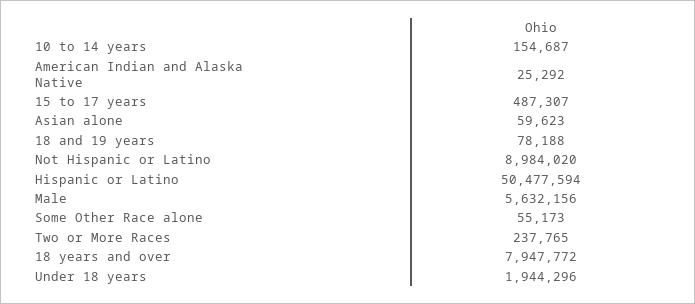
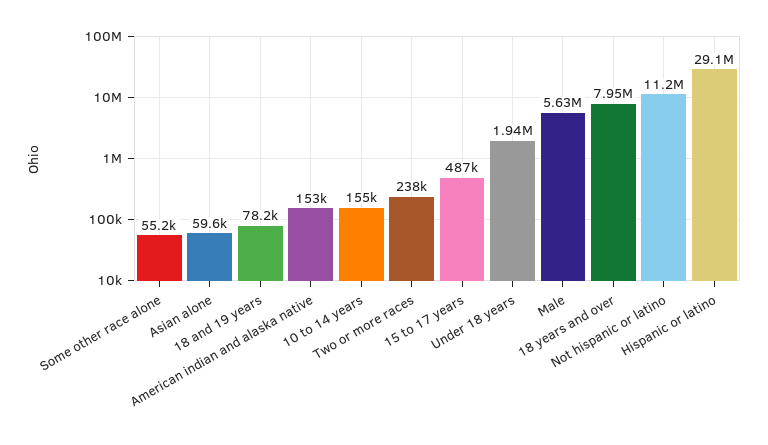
American Indian and Alaska Native: 25292 -> 153000
Not Hispanic or Latino: 8984020 -> 11200000
Hispanic or Latino: 50477594 -> 29100000

